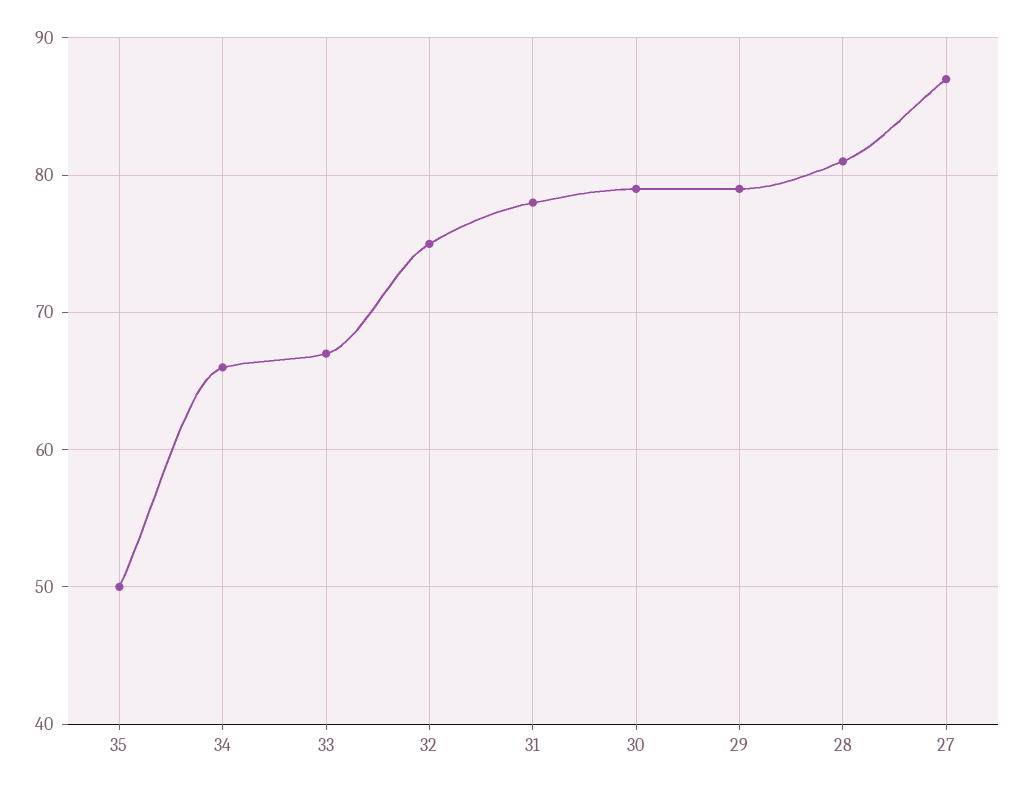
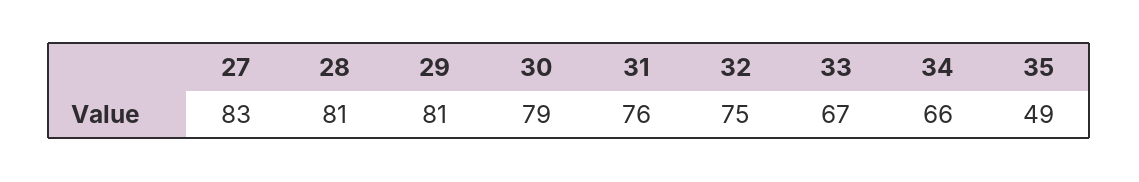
35: 50 -> 49
31: 78 -> 76
29: 79 -> 81
27: 87 -> 83

